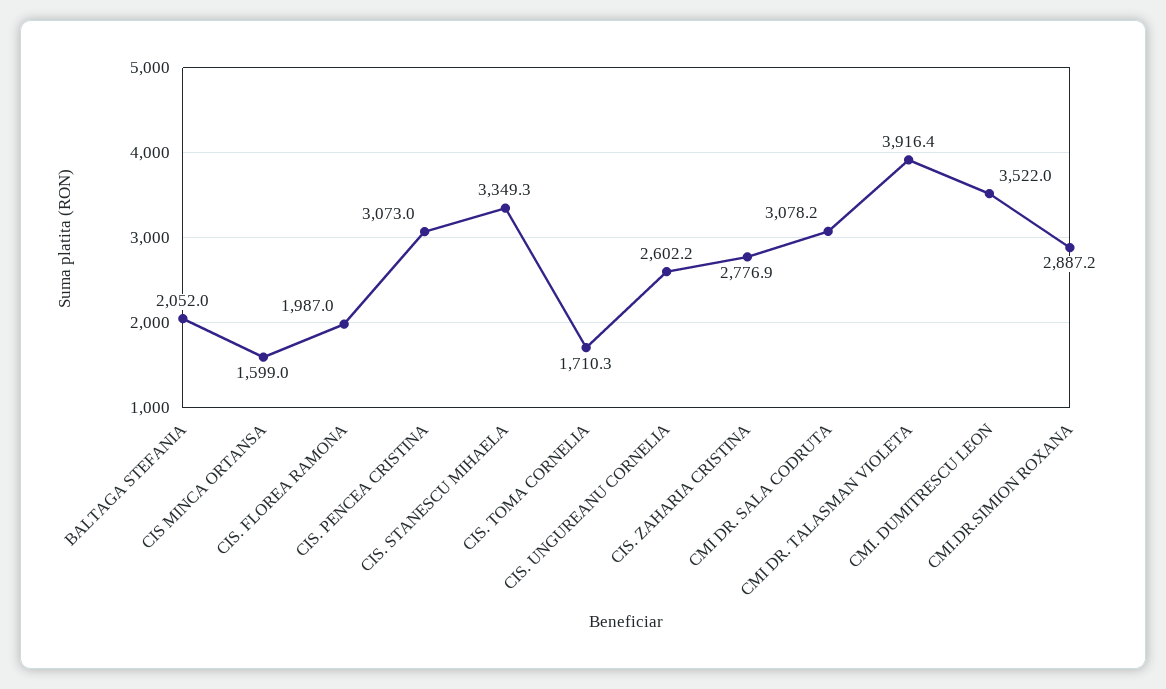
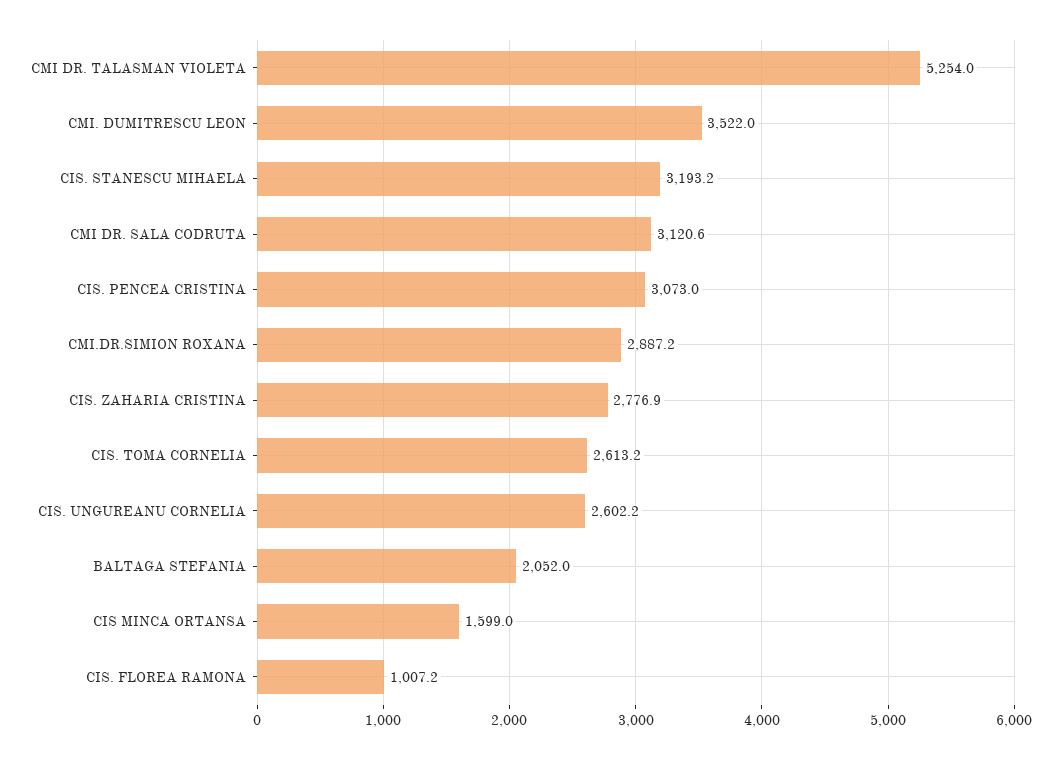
CIS. FLOREA RAMONA: 1987 -> 1007.2
CIS. STANESCU MIHAELA: 3349.3 -> 3193.2
CIS. TOMA CORNELIA: 1710.3 -> 2613.2
CMI DR. SALA CODRUTA: 3078.2 -> 3120.6
CMI DR. TALASMAN VIOLETA: 3916.4 -> 5254

